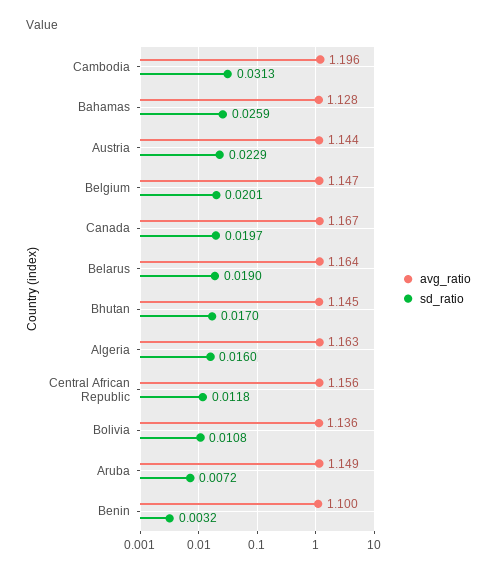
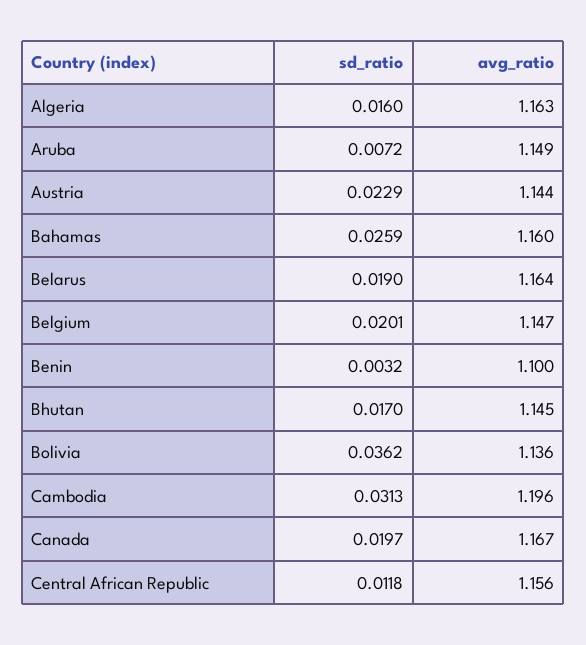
avg_ratio, Bahamas: 1.128 -> 1.16
sd_ratio, Bolivia: 0.0108 -> 0.0362

